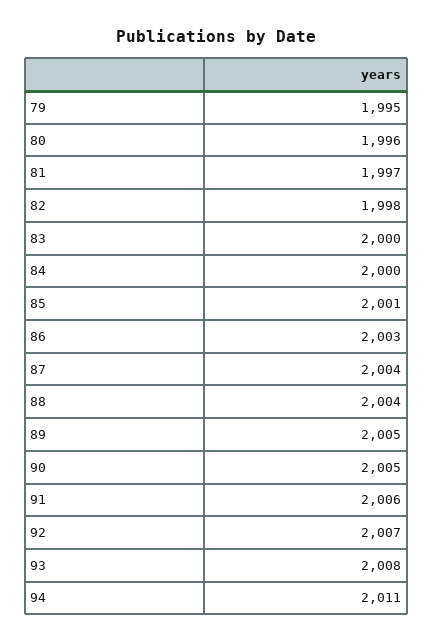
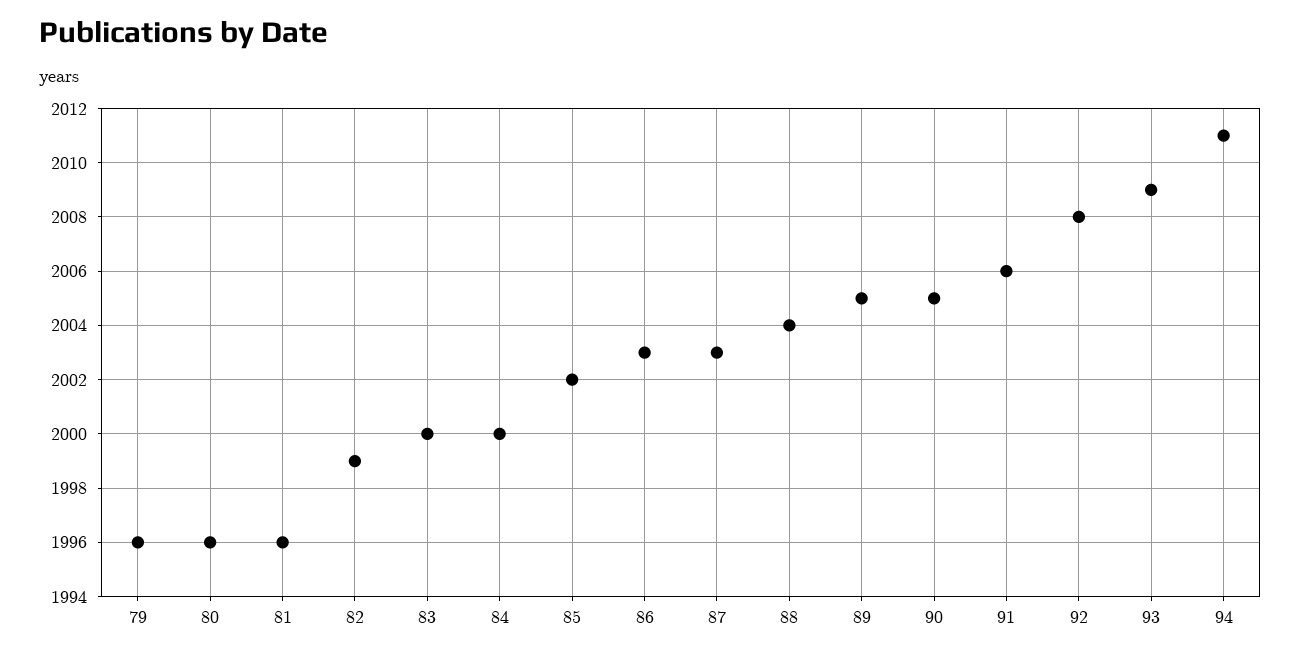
79: 1995 -> 1996
81: 1997 -> 1996
82: 1998 -> 1999
85: 2001 -> 2002
87: 2004 -> 2003
92: 2007 -> 2008
93: 2008 -> 2009

